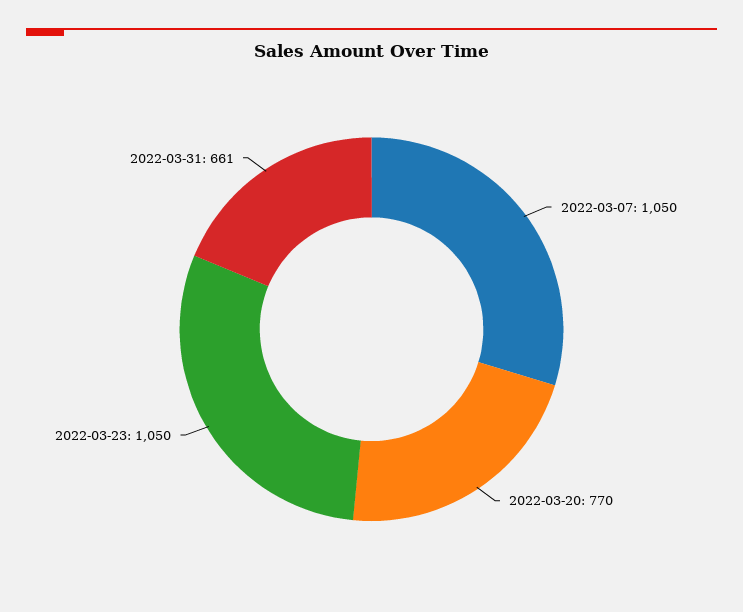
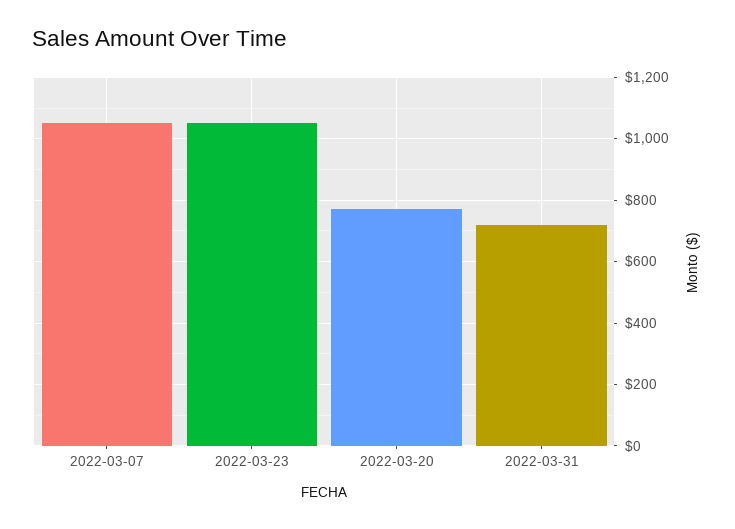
2022-03-31: 661 -> 720

